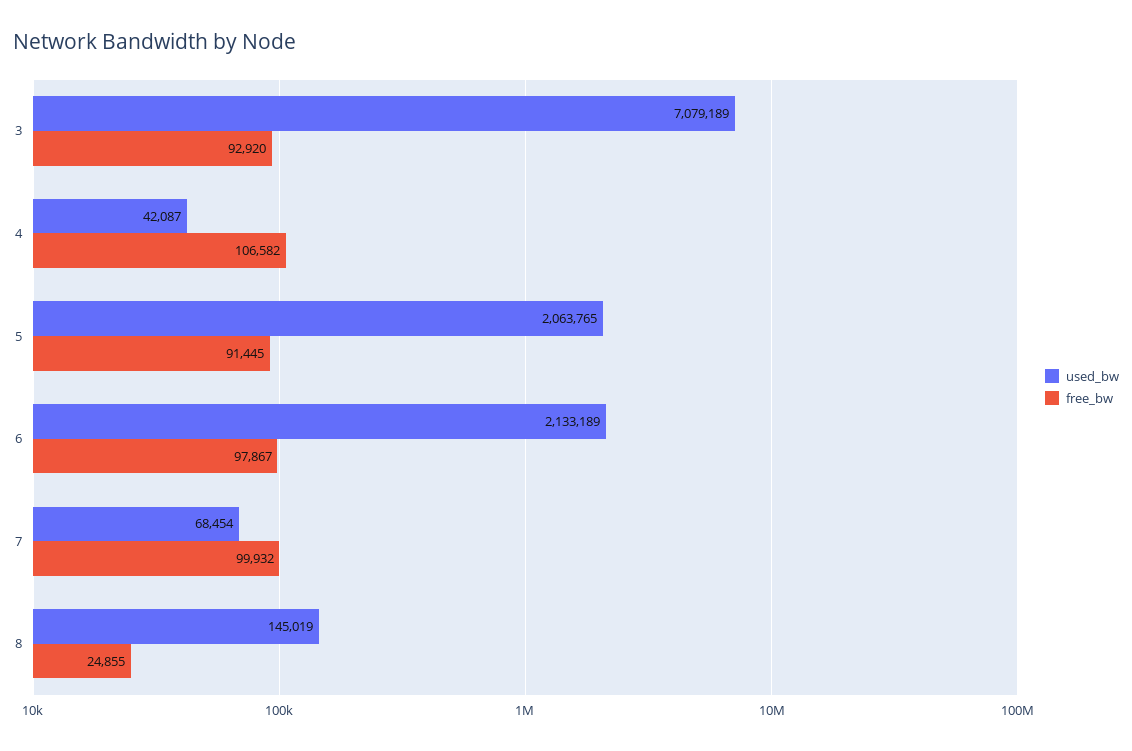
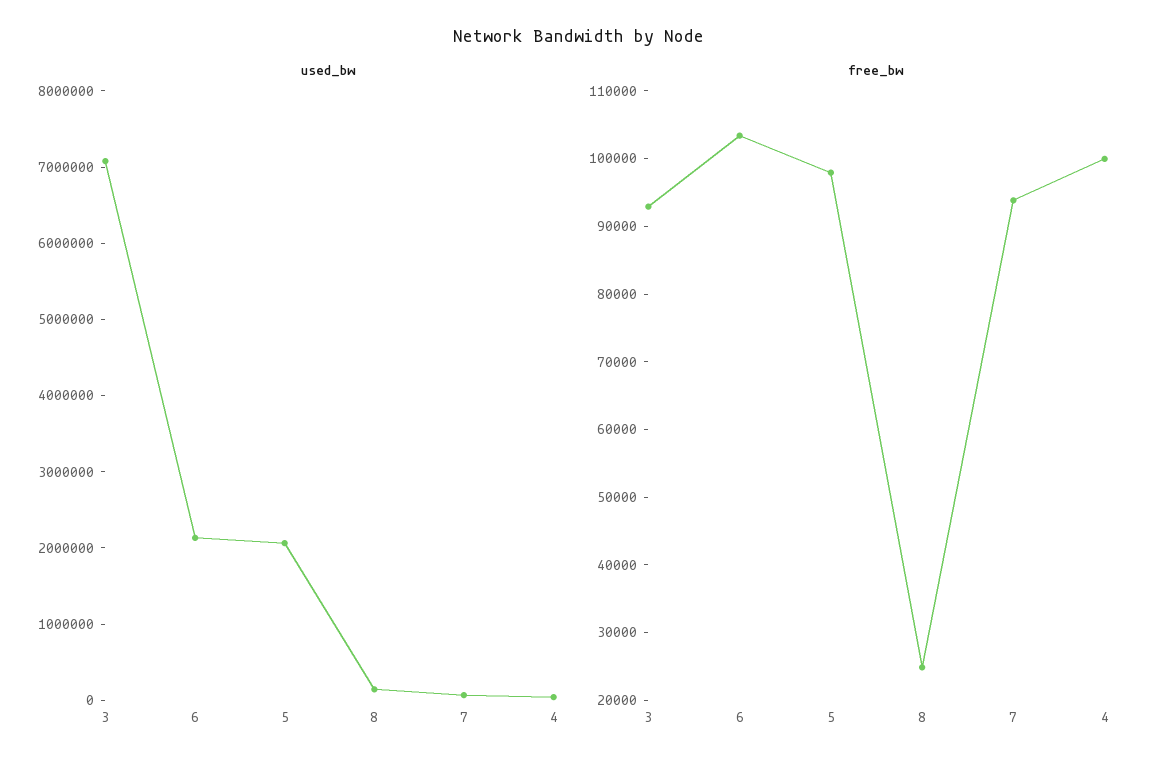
free_bw, 4: 106582 -> 100000
free_bw, 5: 91445 -> 98000
free_bw, 6: 97867 -> 104000
free_bw, 7: 99932 -> 94000

